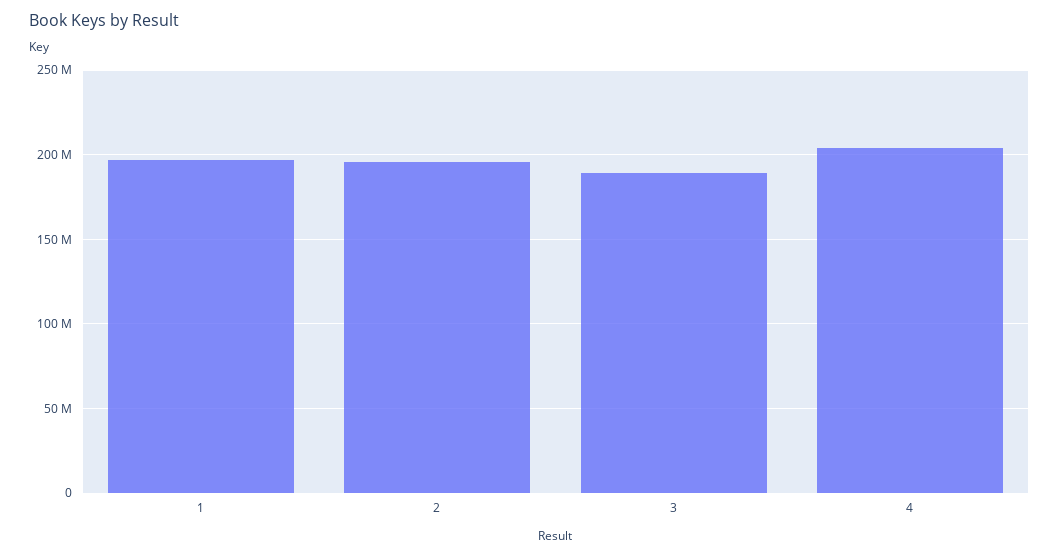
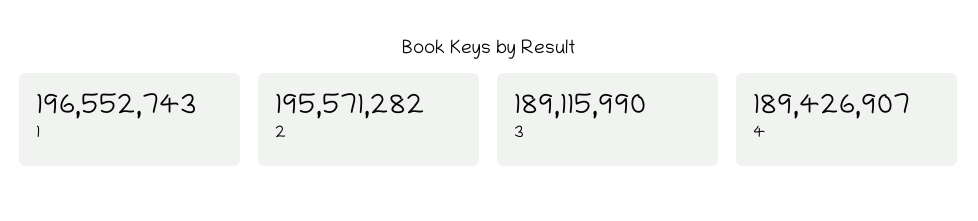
4: 205000000 -> 189426907

